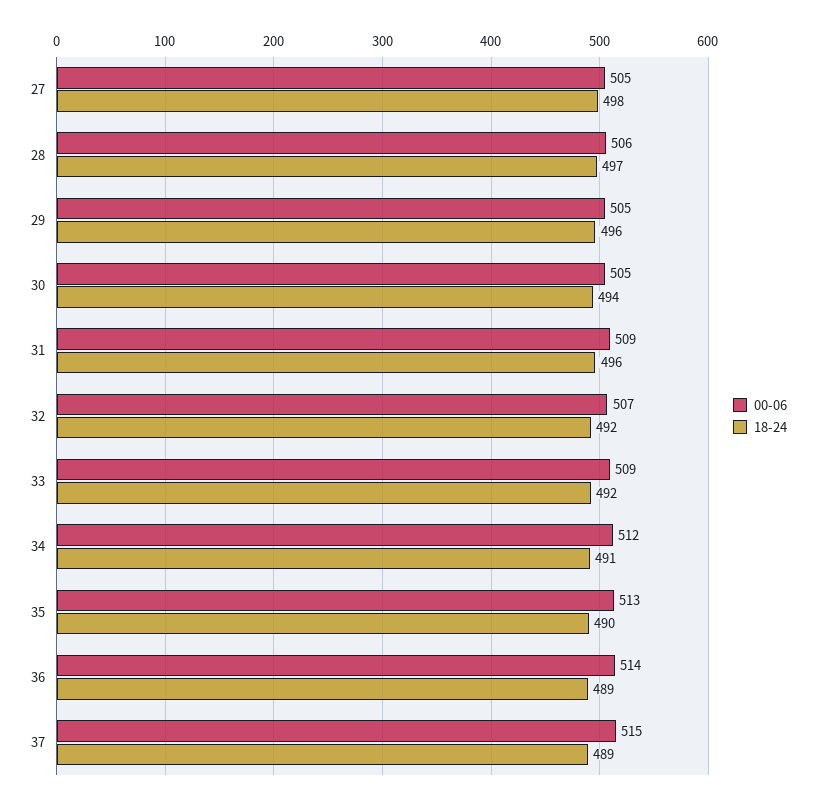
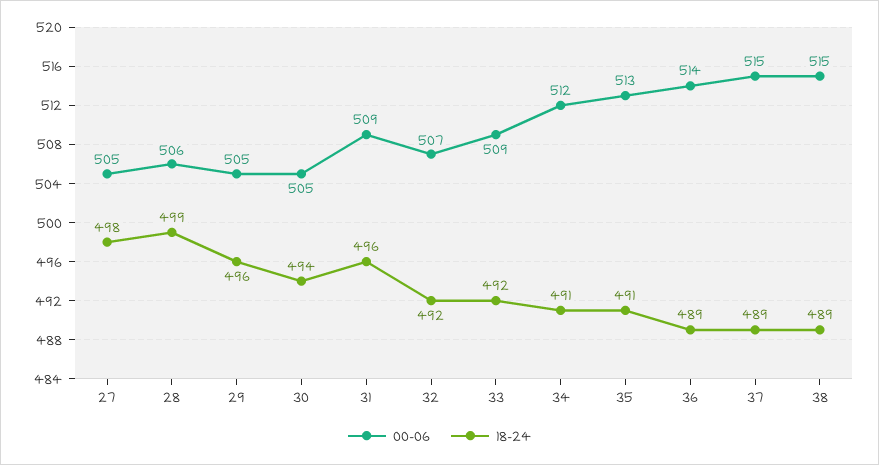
18-24, 28: 497 -> 499
18-24, 35: 490 -> 491
00-06, 38: none -> 515
18-24, 38: none -> 489

